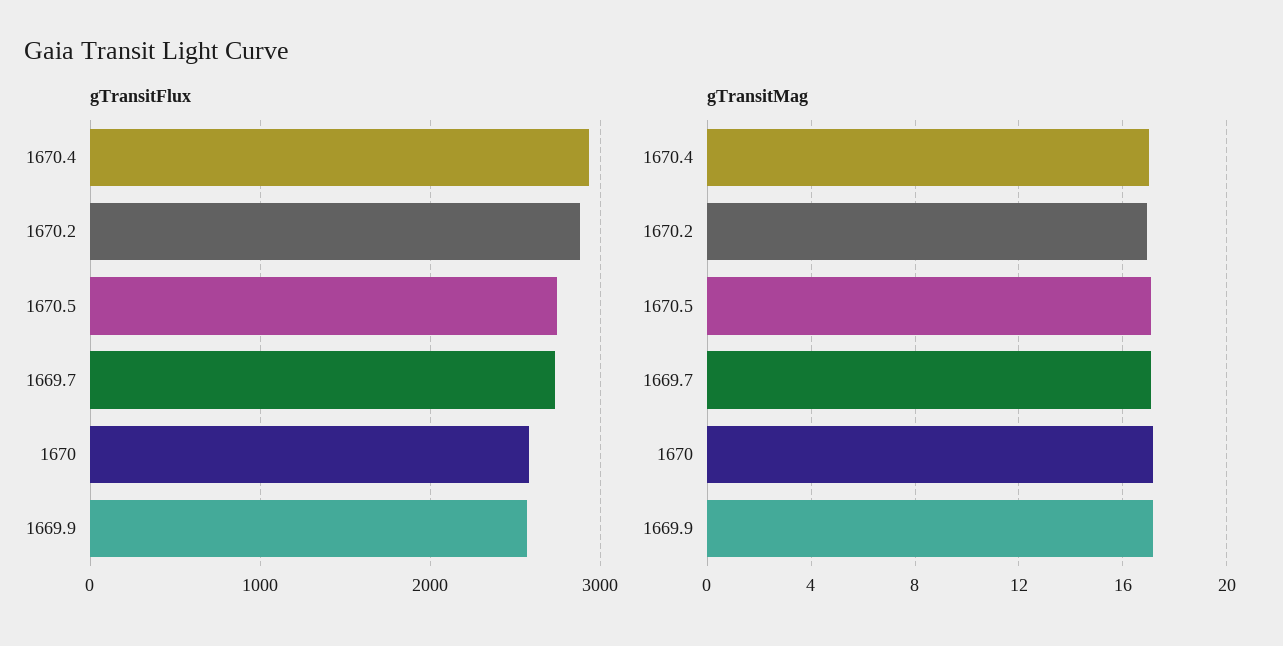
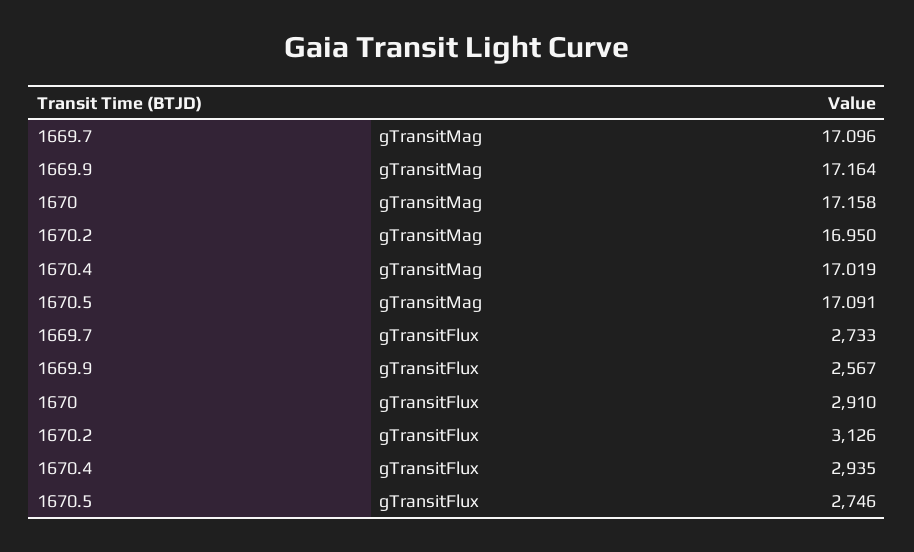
gTransitFlux, 1670.2: 2900 -> 3126
gTransitFlux, 1670: 2600 -> 2910

